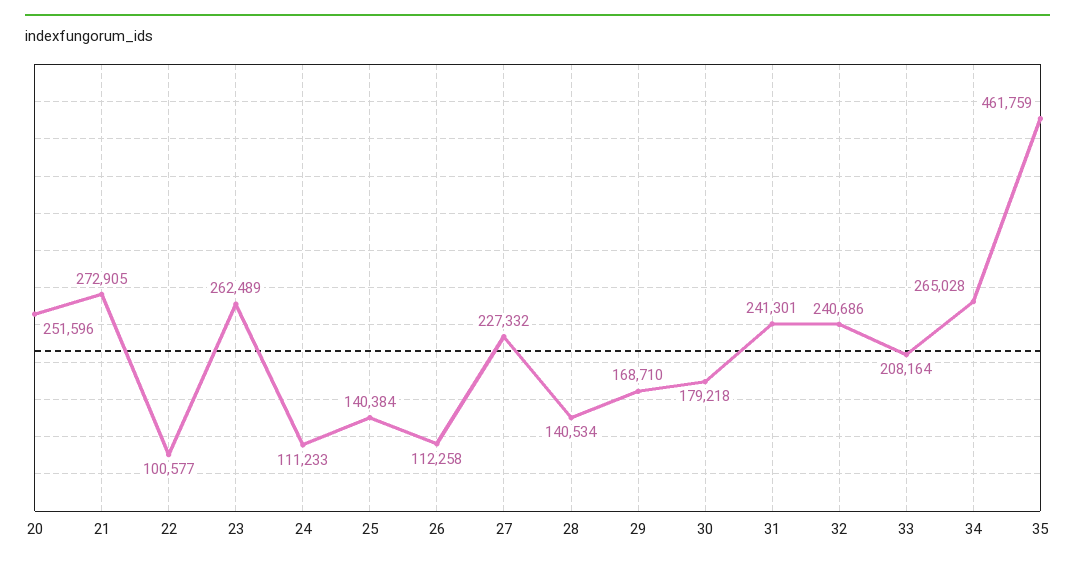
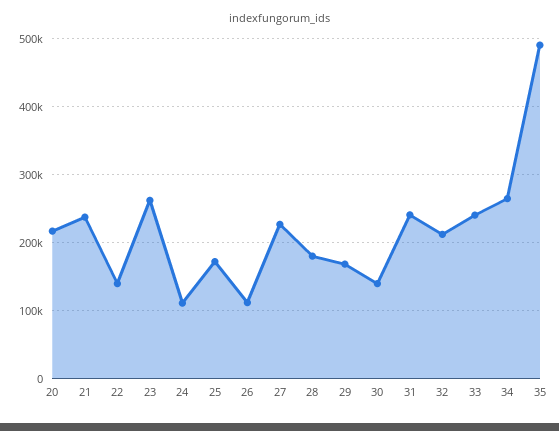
20: 251596 -> 220000
21: 272905 -> 240000
22: 100577 -> 140000
25: 140384 -> 170000
28: 140534 -> 180000
30: 179218 -> 140000
32: 240686 -> 210000
33: 208164 -> 240000
35: 461759 -> 490000

